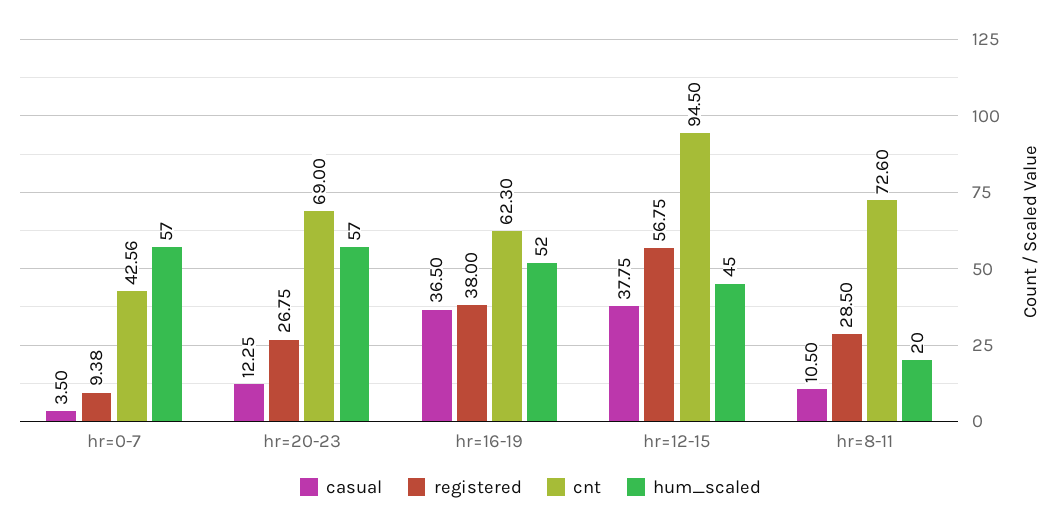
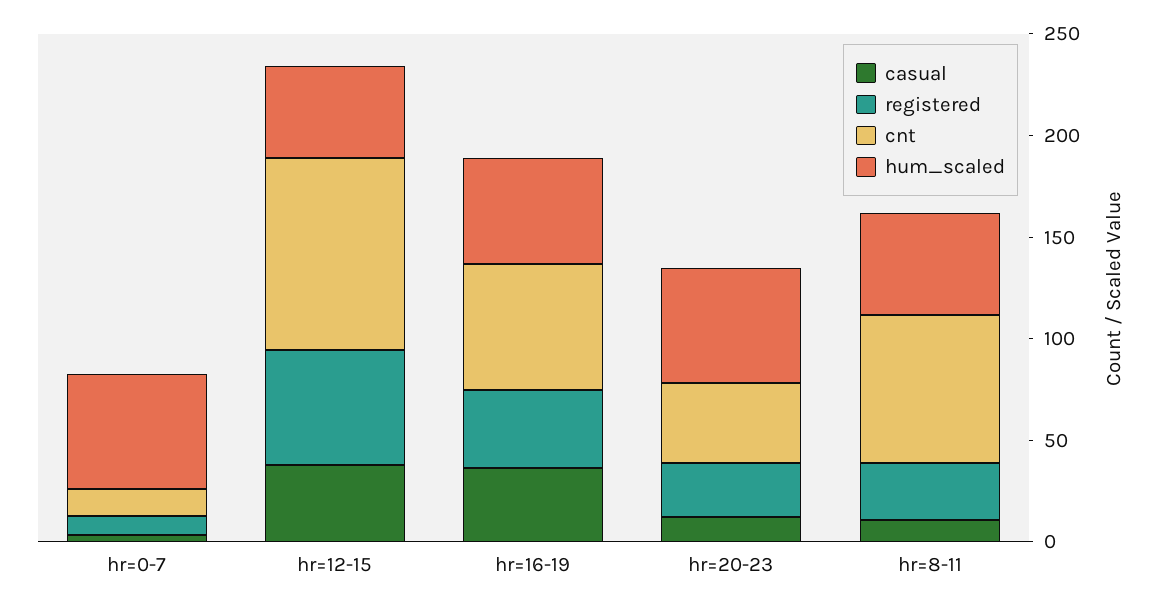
cnt, hr=0-7: 42.56 -> 10
cnt, hr=20-23: 69 -> 40
hum_scaled, hr=8-11: 20 -> 50

